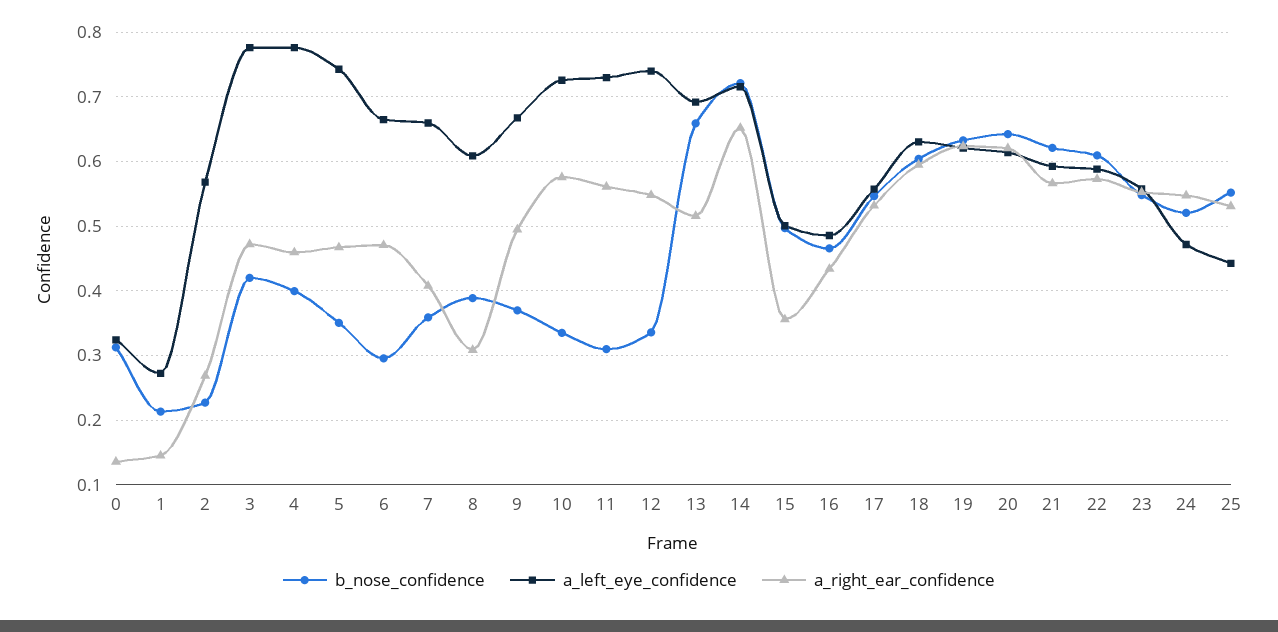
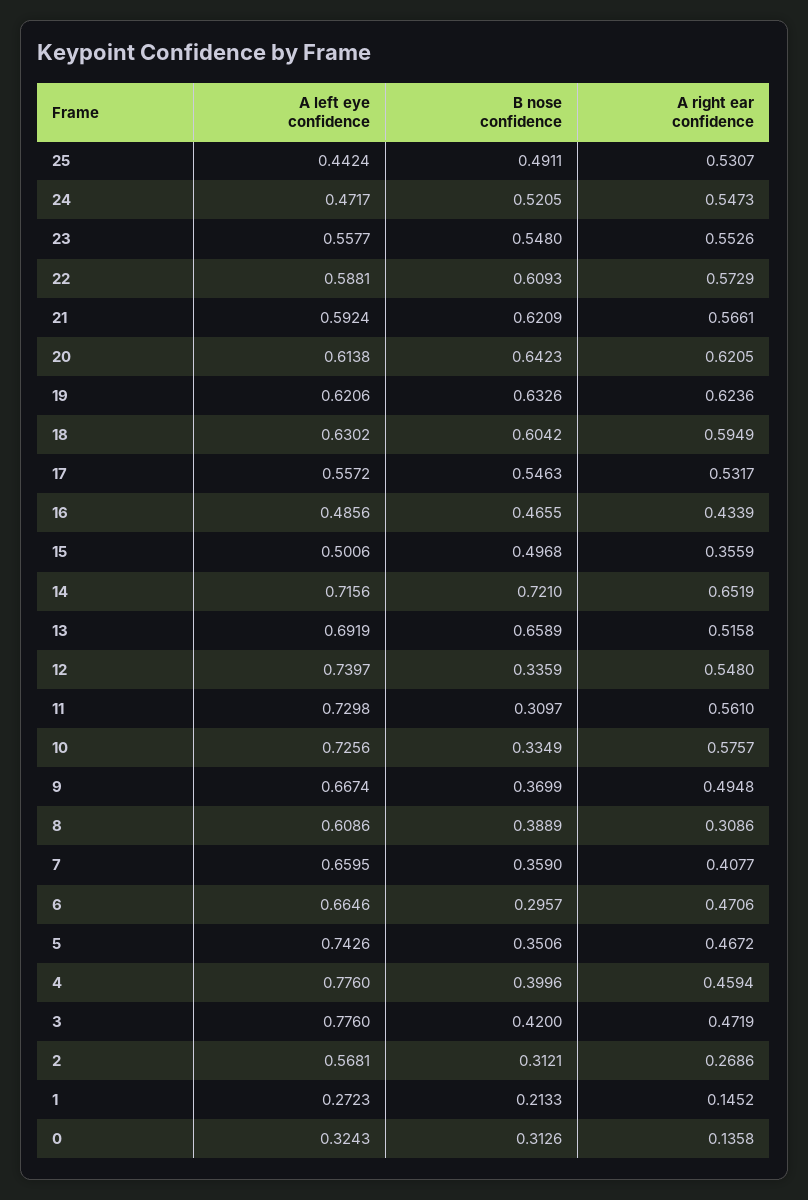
b_nose_confidence, 2: 0.23 -> 0.3121
b_nose_confidence, 25: 0.55 -> 0.4911

